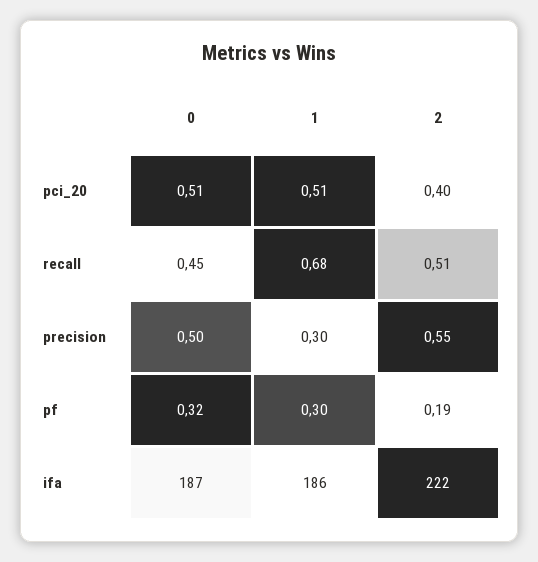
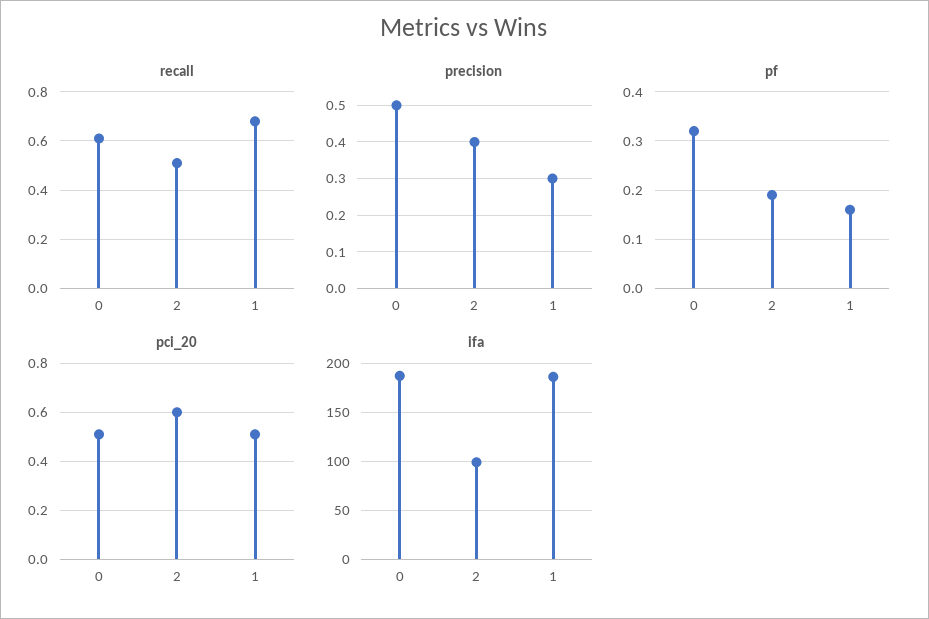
pci_20, 2: 0.4 -> 0.6
recall, 0: 0.45 -> 0.6
precision, 2: 0.55 -> 0.4
pf, 1: 0.3 -> 0.15
ifa, 2: 222 -> 100

